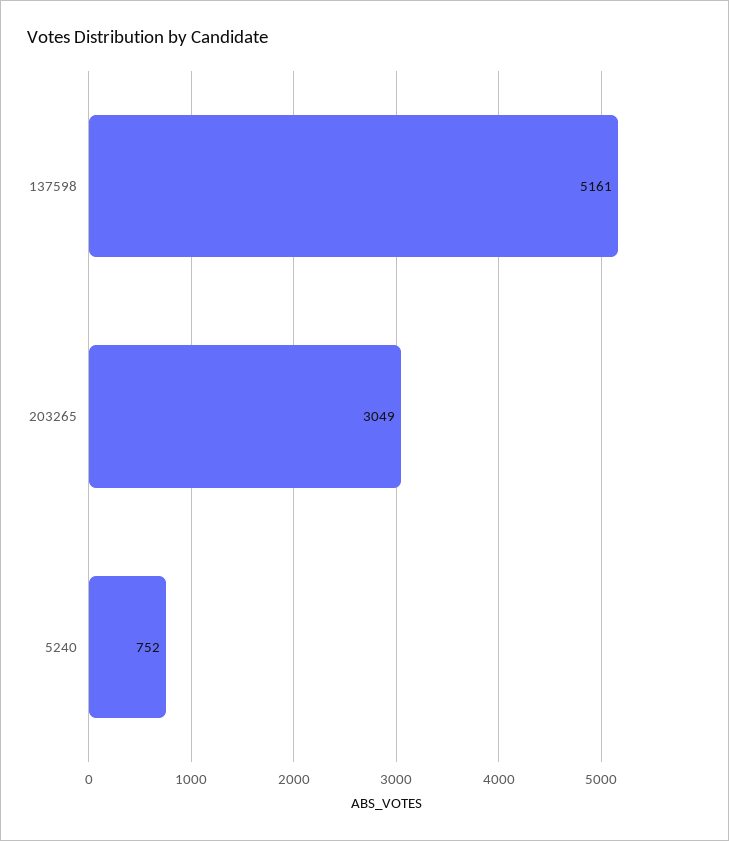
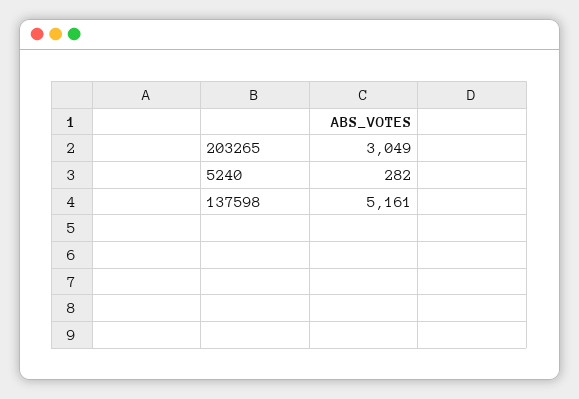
5240: 752 -> 282

